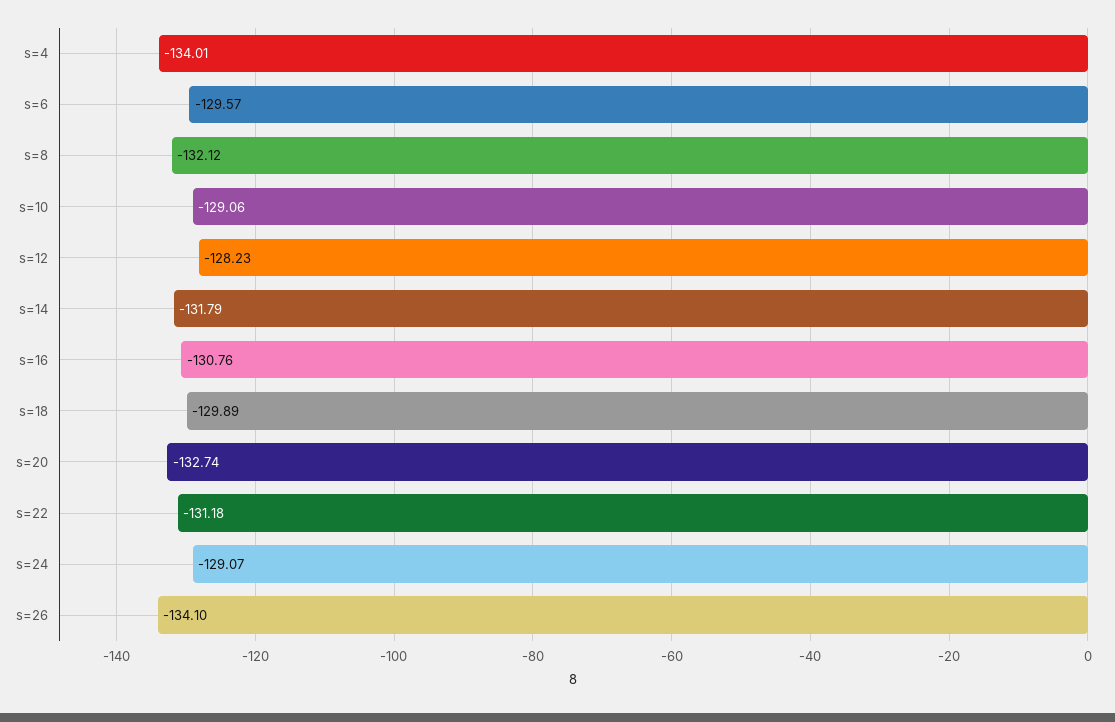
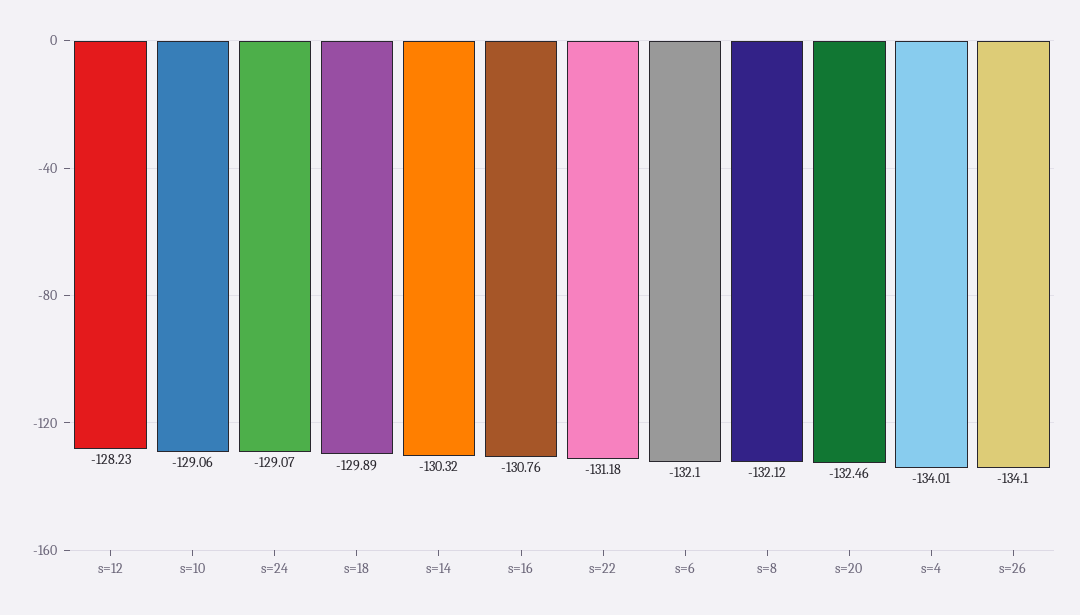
s=6: -129.57 -> -132.1
s=14: -131.79 -> -130.32
s=20: -132.74 -> -132.46

